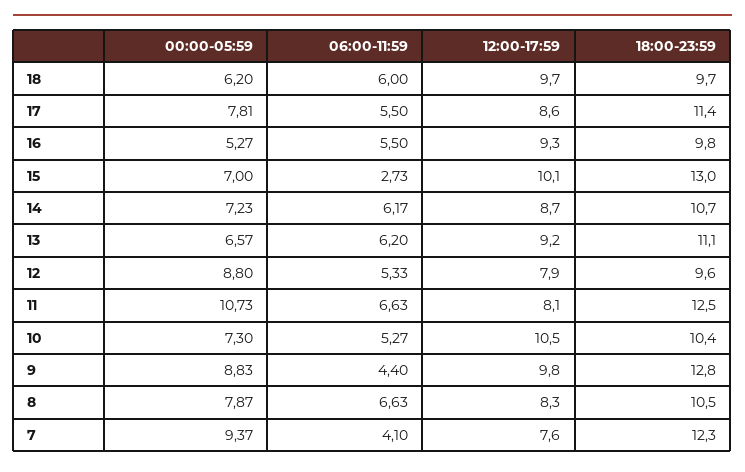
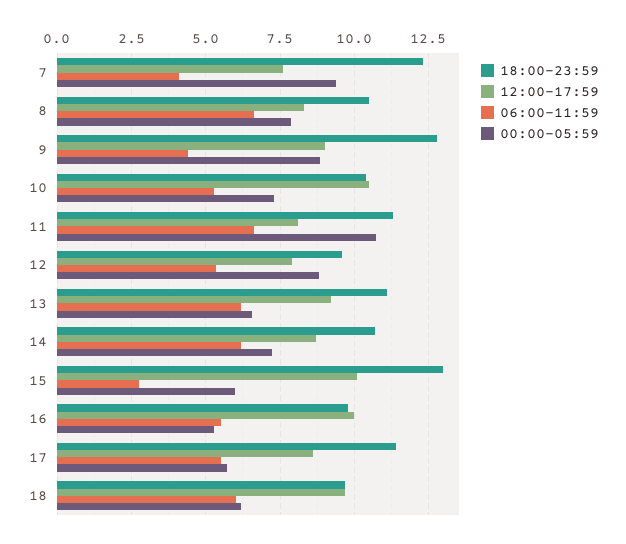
00:00-05:59, 17: 7.81 -> 5.75
12:00-17:59, 16: 9.3 -> 10
00:00-05:59, 15: 7 -> 6
18:00-23:59, 11: 12.5 -> 11.25
12:00-17:59, 9: 9.8 -> 9

